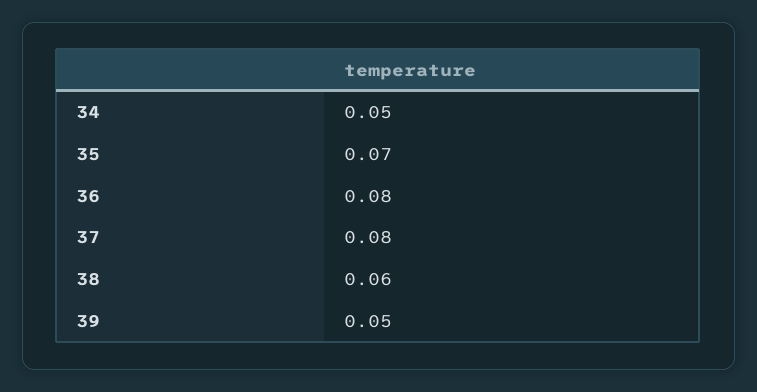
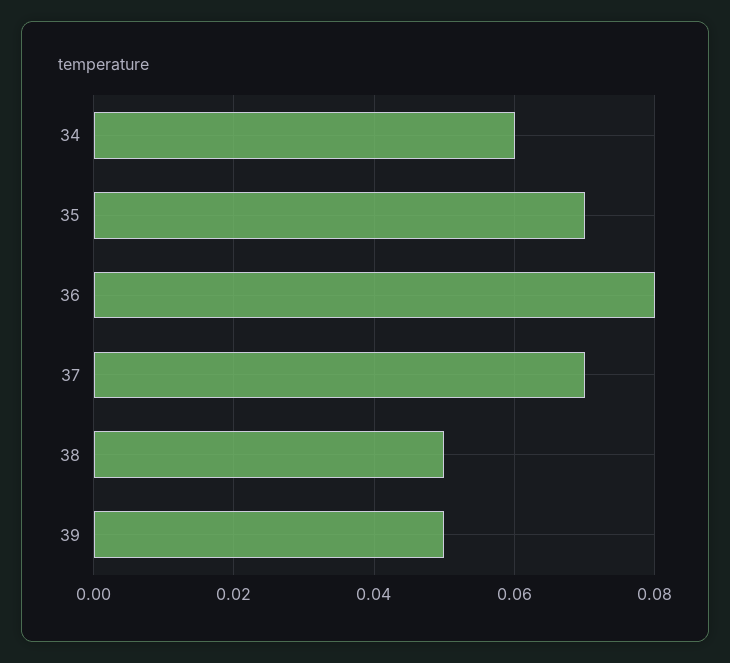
34: 0.05 -> 0.06
37: 0.08 -> 0.07
38: 0.06 -> 0.05

